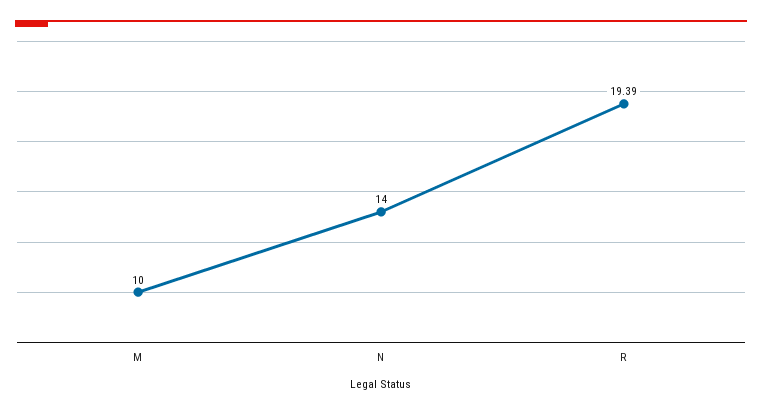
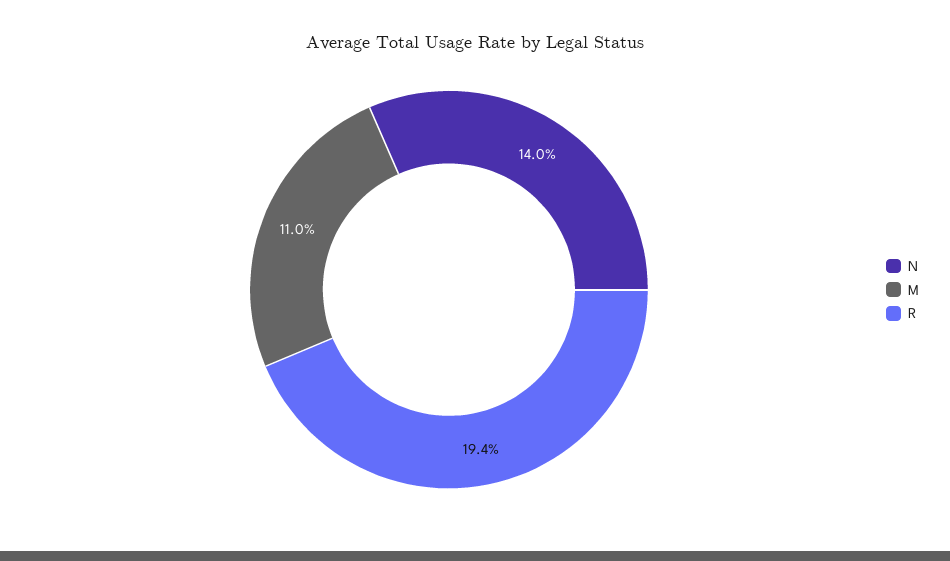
M: 10 -> 11

